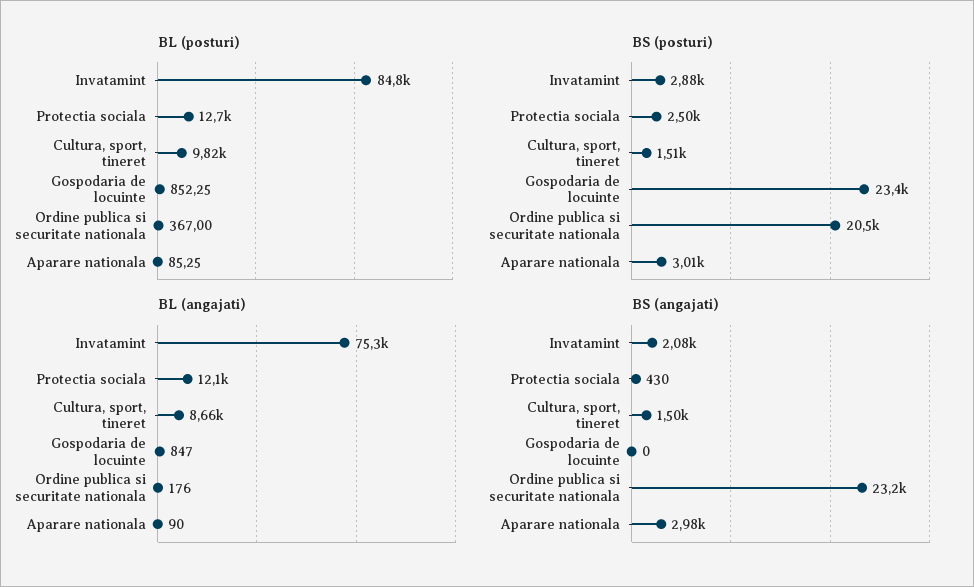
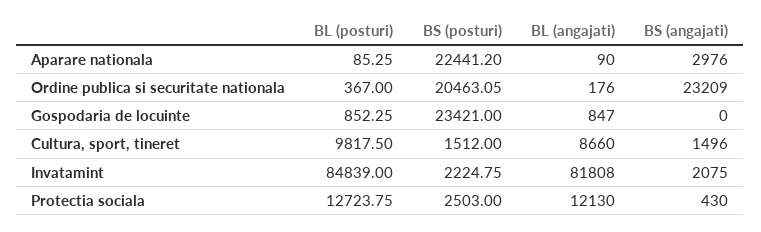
BS (posturi), Invatamint: 2880 -> 2224.75
BS (posturi), Aparare nationala: 3010 -> 22441.2
BL (angajati), Invatamint: 75300 -> 81808

